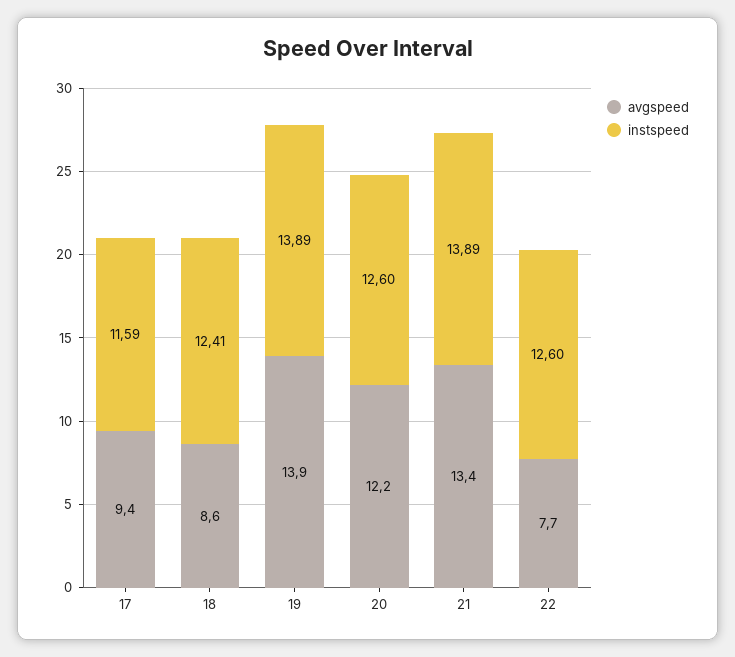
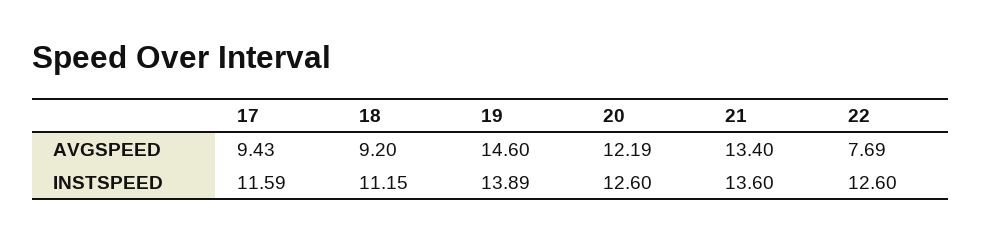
avgspeed, 18: 8.6 -> 9.2
instspeed, 18: 12.41 -> 11.15
avgspeed, 19: 13.9 -> 14.6
instspeed, 21: 13.89 -> 13.6

